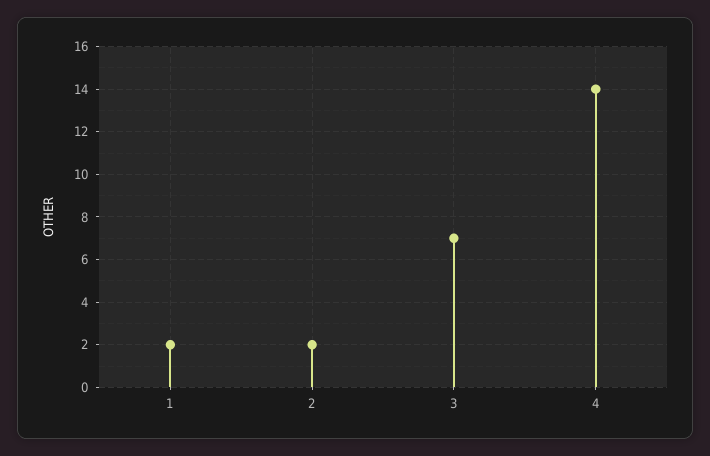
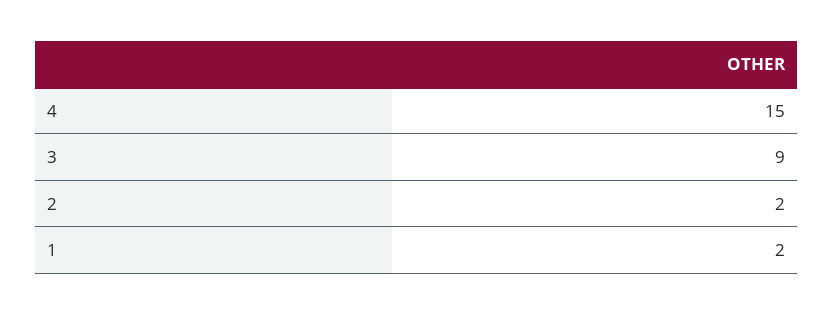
3: 7 -> 9
4: 14 -> 15

